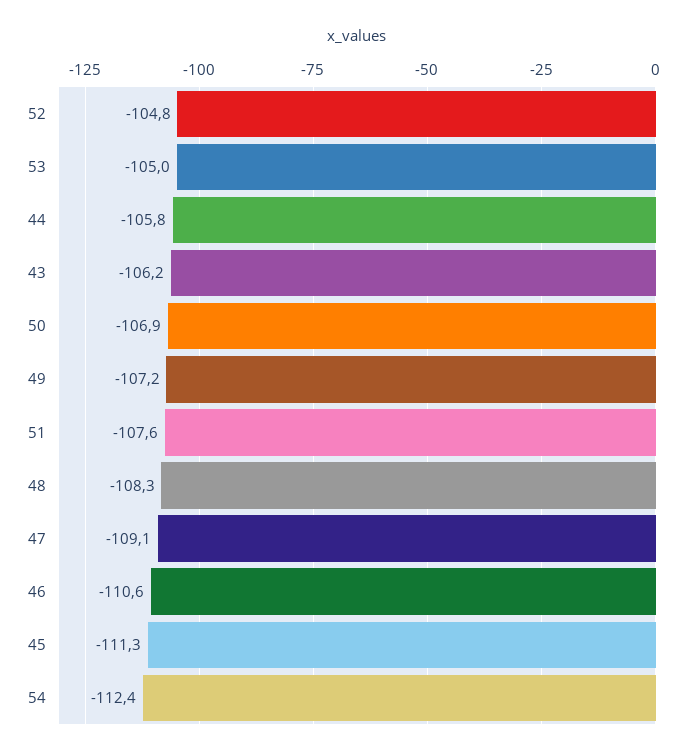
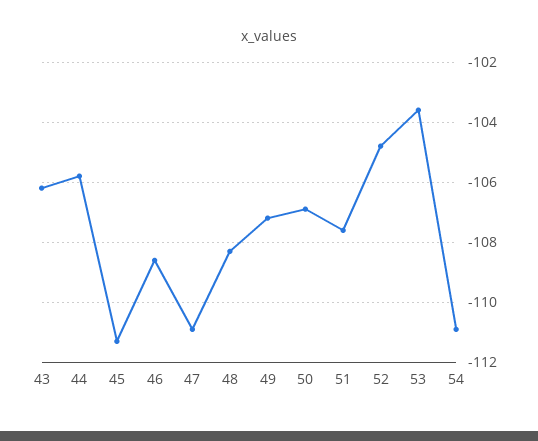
53: -105 -> -103.5
47: -109.1 -> -111
46: -110.6 -> -108.5
54: -112.4 -> -111

